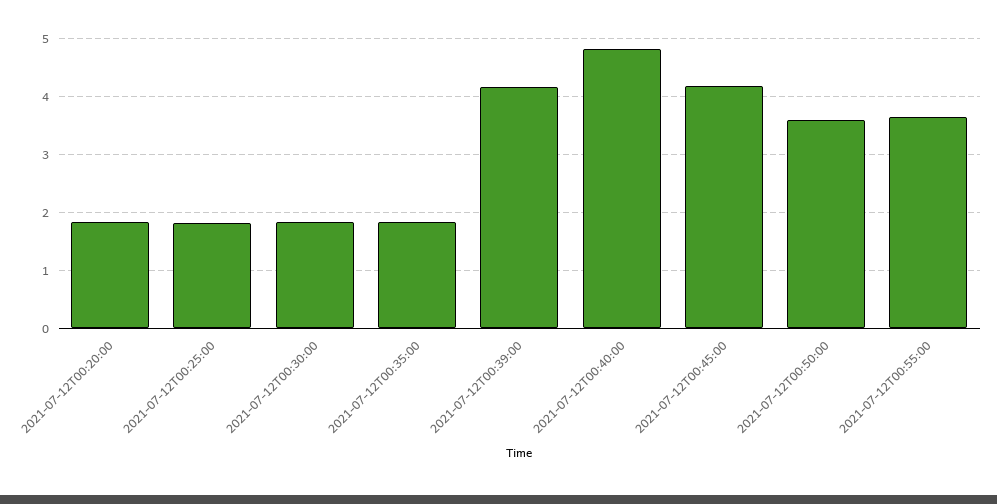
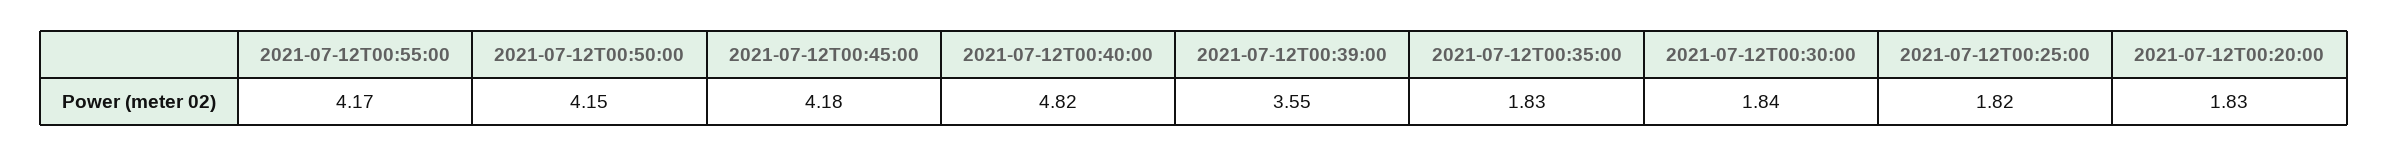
2021-07-12T00:39:00: 4.2 -> 3.55
2021-07-12T00:50:00: 3.6 -> 4.15
2021-07-12T00:55:00: 3.6 -> 4.17

